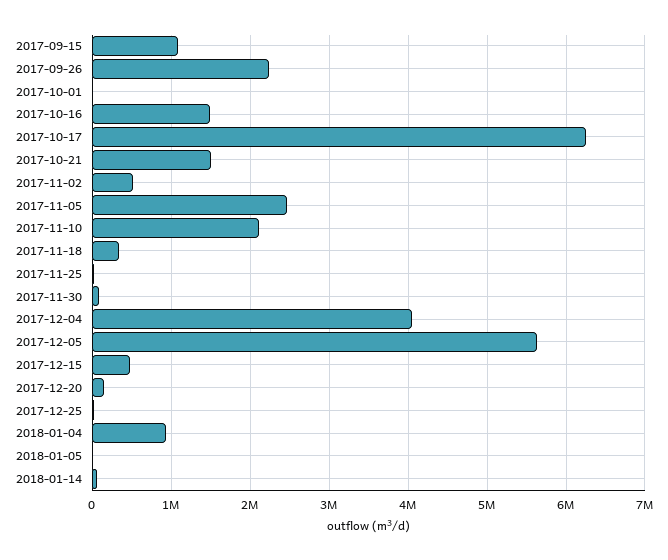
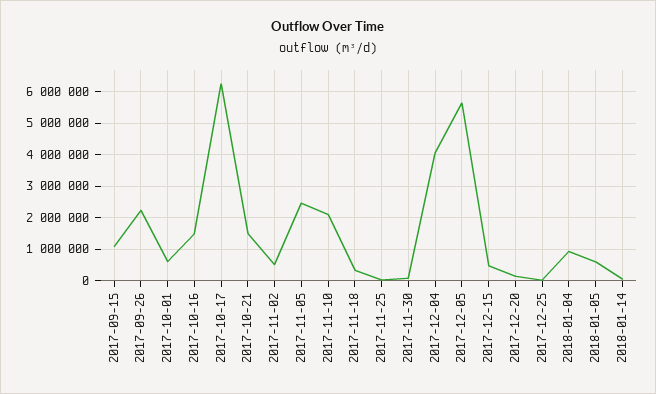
2017-10-01: 0 -> 600000
2018-01-05: 0 -> 600000

